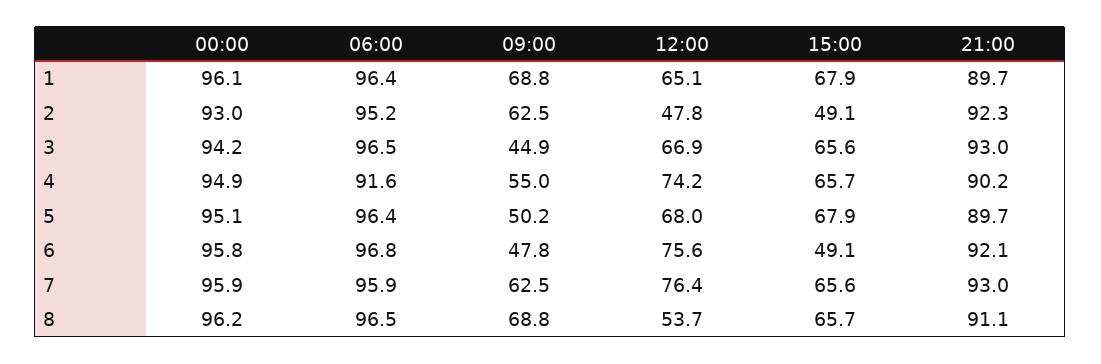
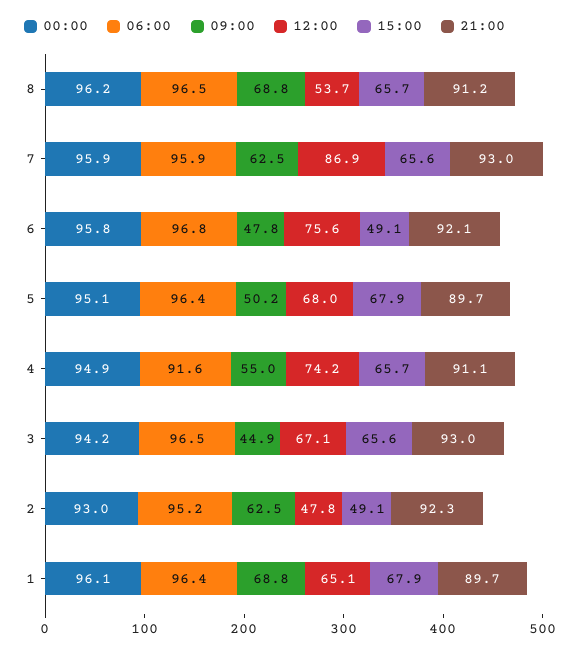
12:00, 3: 66.9 -> 67.1
21:00, 4: 90.2 -> 91.1
12:00, 7: 76.4 -> 86.9
21:00, 8: 91.1 -> 91.2

